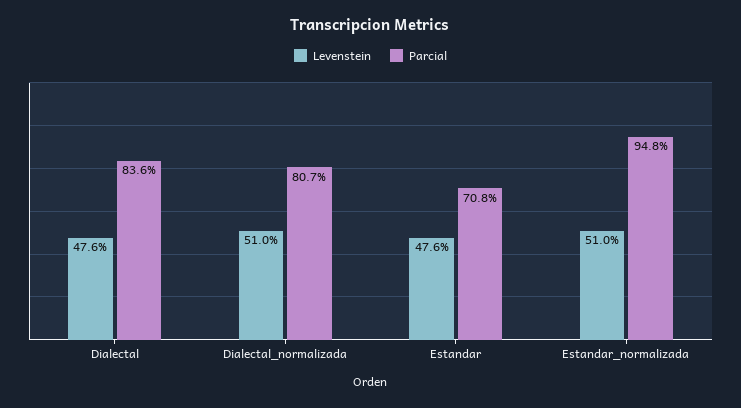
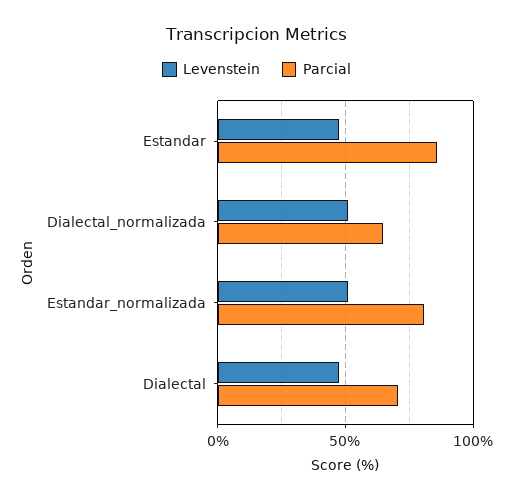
Parcial, Dialectal: 83.6 -> 70
Parcial, Dialectal_normalizada: 80.7 -> 65
Parcial, Estandar: 70.8 -> 85
Parcial, Estandar_normalizada: 94.8 -> 80

